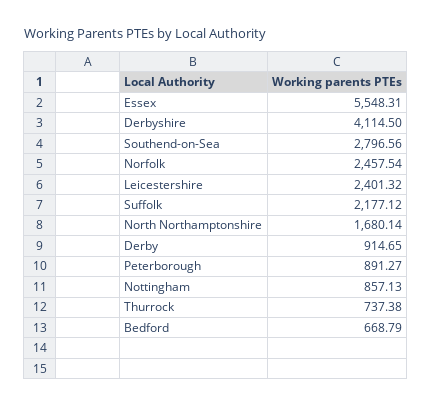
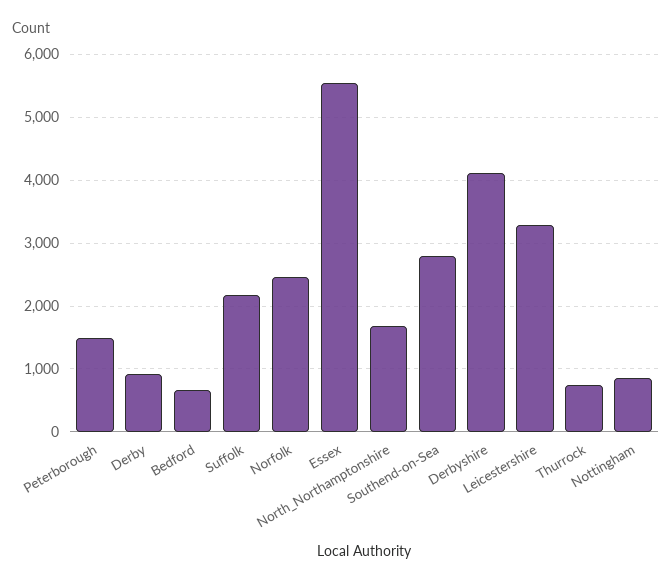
Leicestershire: 2401.32 -> 3300
Peterborough: 891.27 -> 1500

